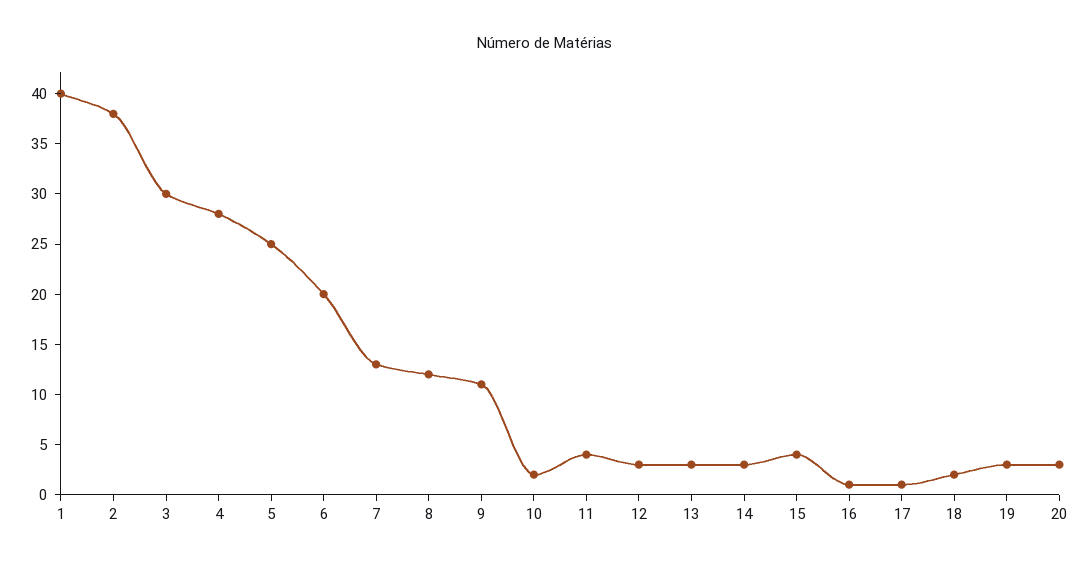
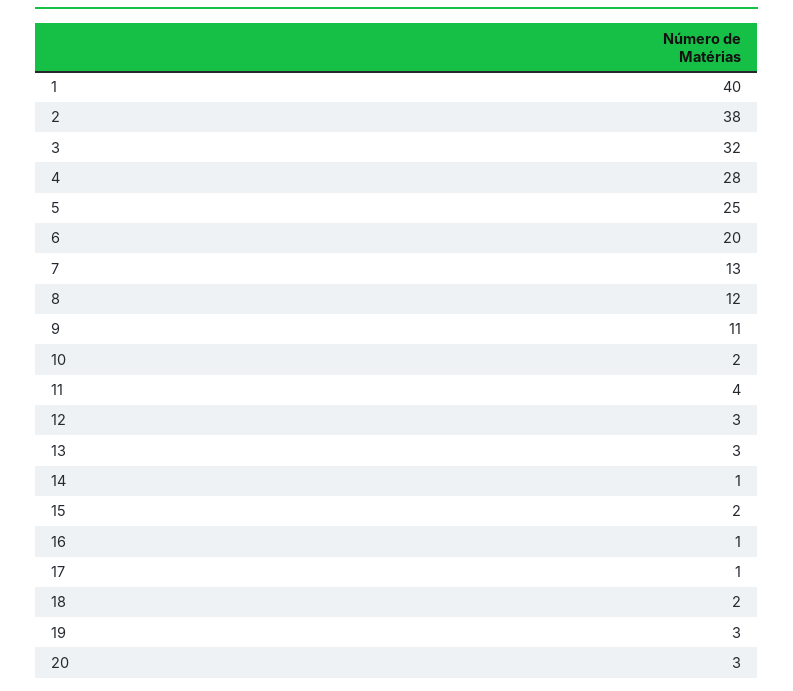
3: 30 -> 32
14: 3 -> 1
15: 4 -> 2

